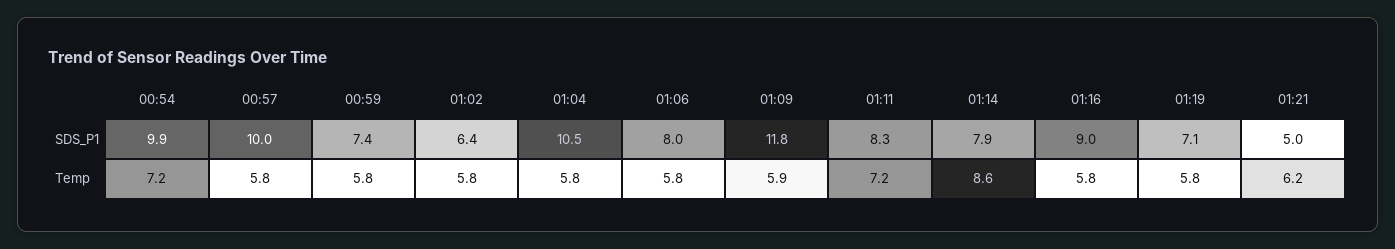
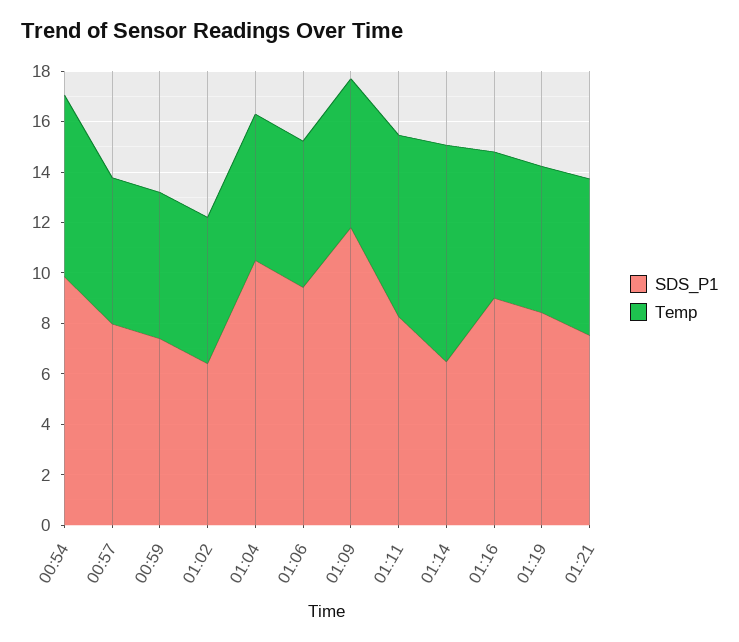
SDS_P1, 00:57: 10 -> 8
SDS_P1, 01:06: 8 -> 9.5
SDS_P1, 01:14: 7.9 -> 6.5
SDS_P1, 01:19: 7.1 -> 8.5
SDS_P1, 01:21: 5 -> 7.5

